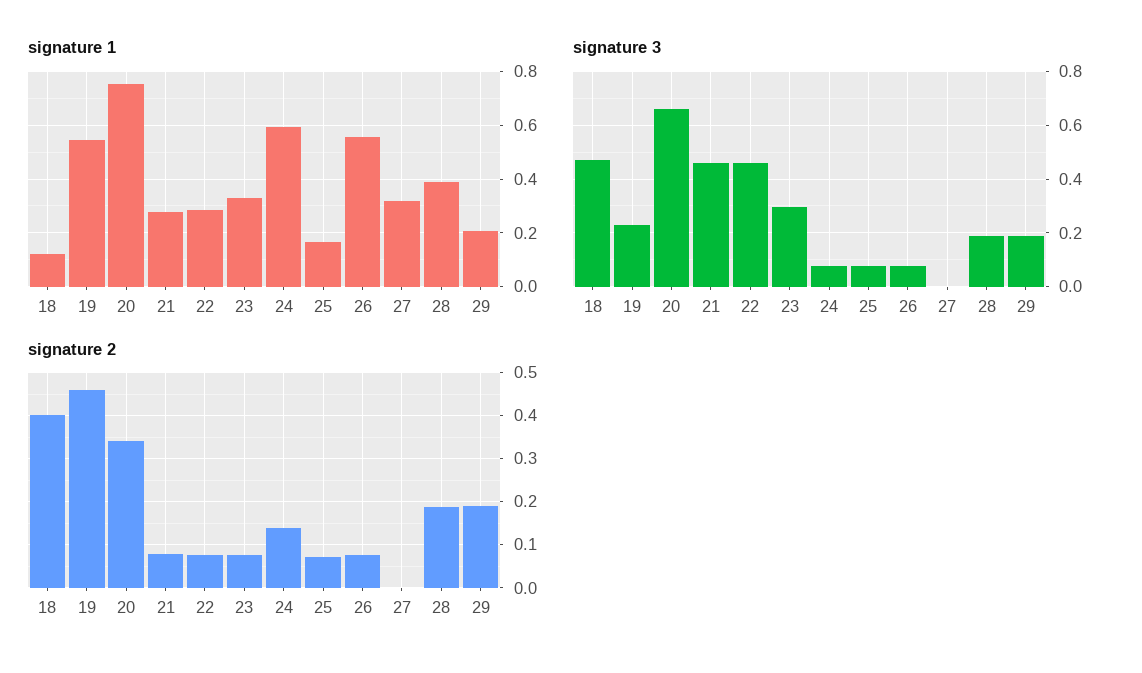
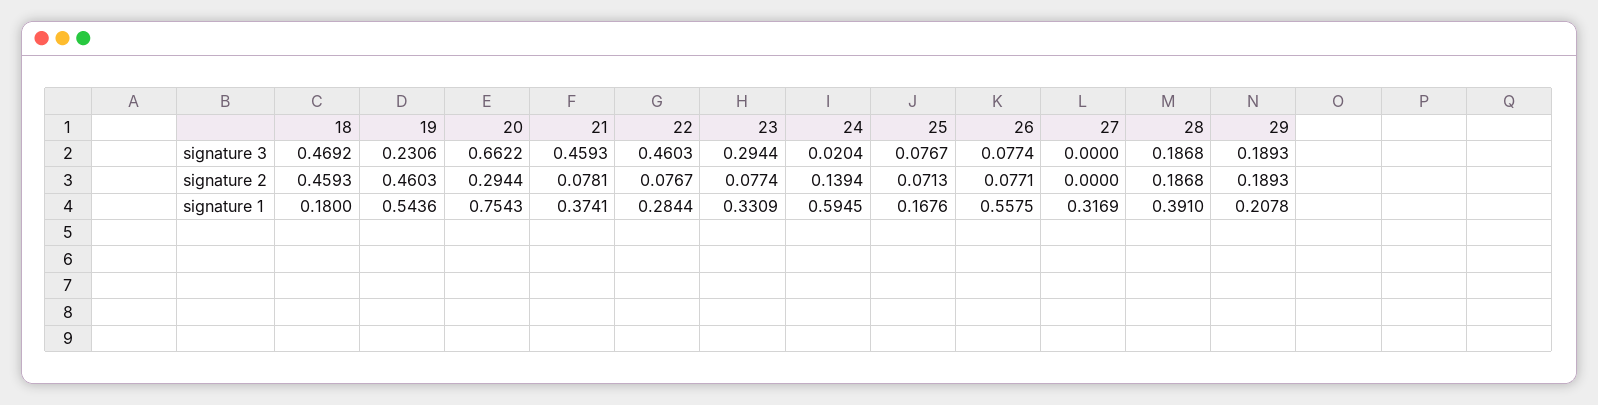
signature 1, 18: 0.125 -> 0.18
signature 1, 21: 0.275 -> 0.3741
signature 3, 24: 0.075 -> 0.0204
signature 2, 18: 0.4 -> 0.4593
signature 2, 20: 0.34 -> 0.2944

